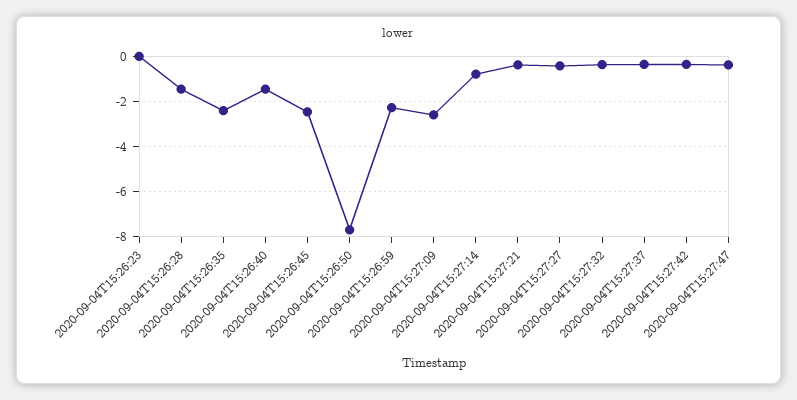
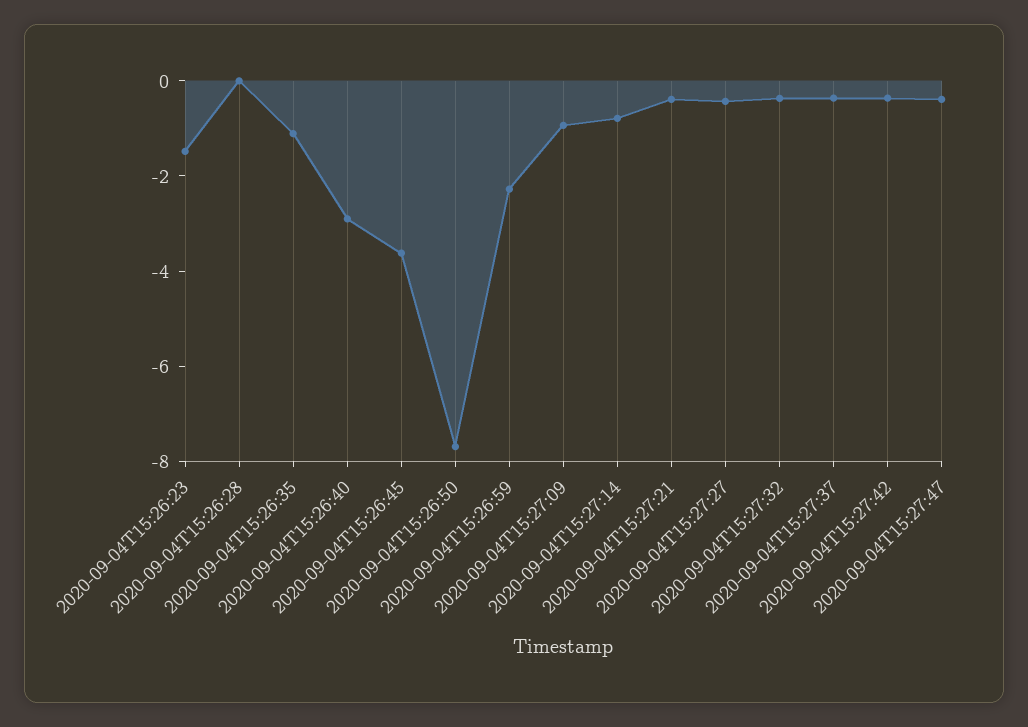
2020-09-04T15:26:23: 0 -> -1.5
2020-09-04T15:26:28: -1.5 -> 0
2020-09-04T15:26:35: -2.5 -> -1
2020-09-04T15:26:40: -1.5 -> -3
2020-09-04T15:26:45: -2.5 -> -3.5
2020-09-04T15:27:09: -2.5 -> -1

